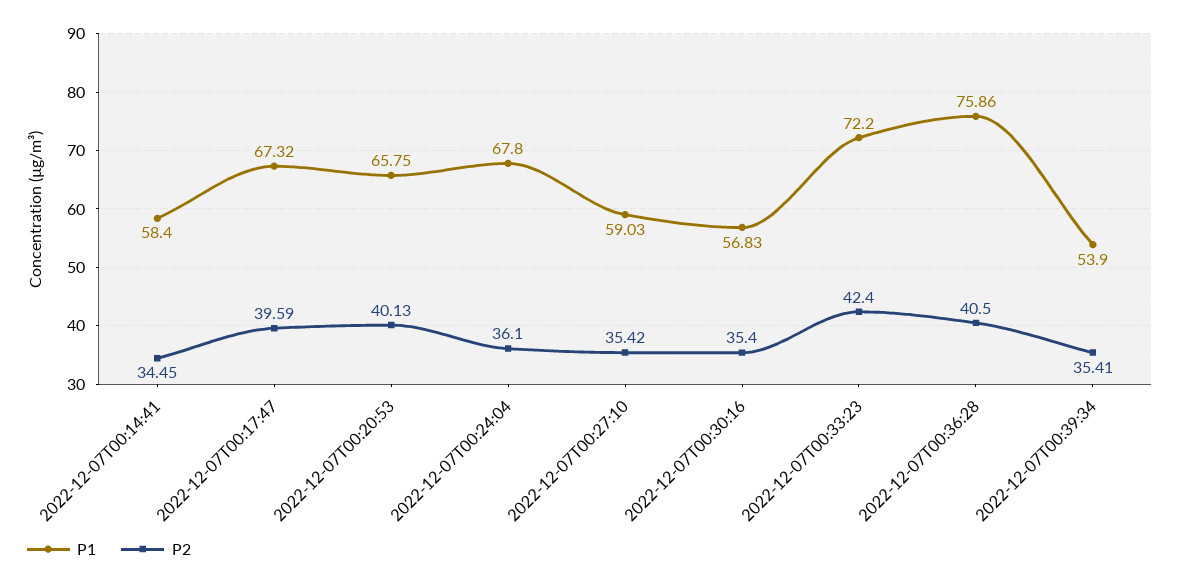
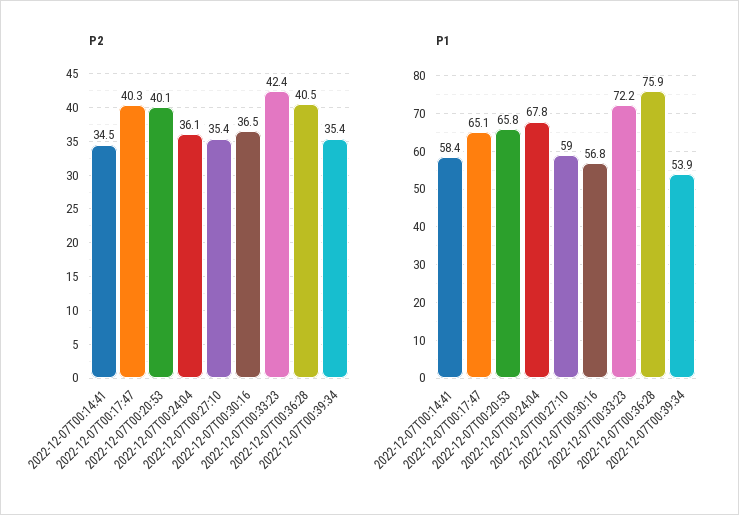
P1, 2022-12-07T00:17:47: 67.32 -> 65.1
P2, 2022-12-07T00:17:47: 39.59 -> 40.3
P2, 2022-12-07T00:30:16: 35.4 -> 36.5

